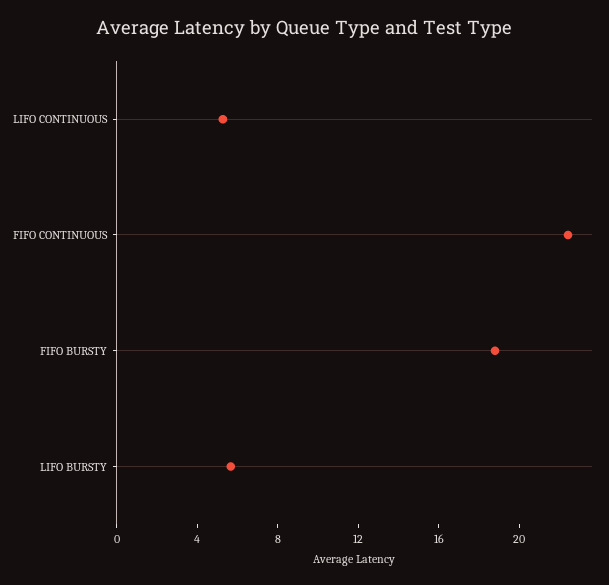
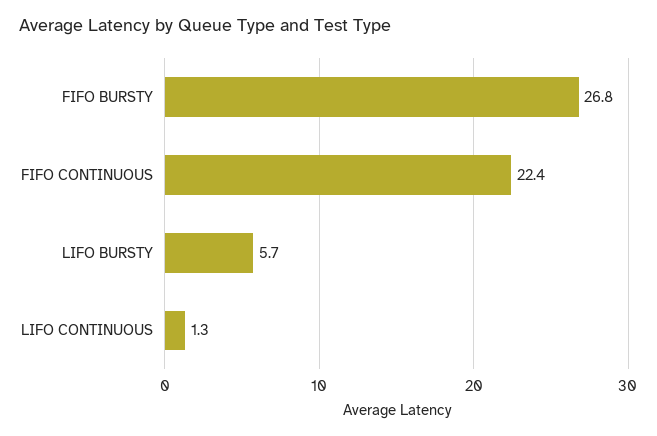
LIFO CONTINUOUS: 5 -> 1.3
FIFO BURSTY: 19 -> 26.8

